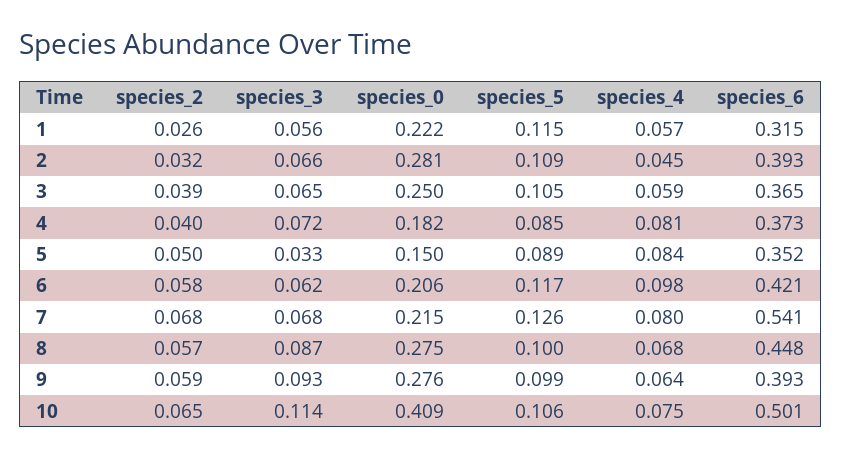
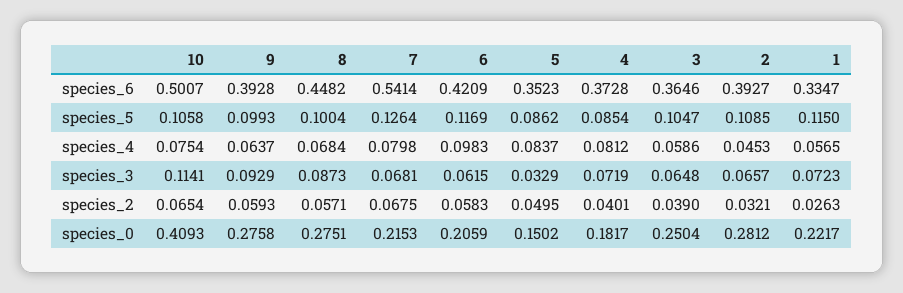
species_3, 1: 0.056 -> 0.0723
species_6, 1: 0.315 -> 0.3347
species_5, 5: 0.089 -> 0.0862

